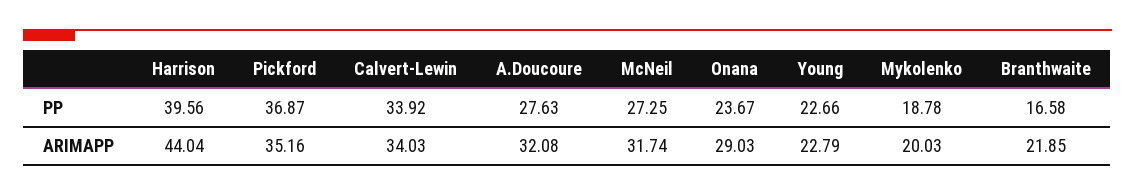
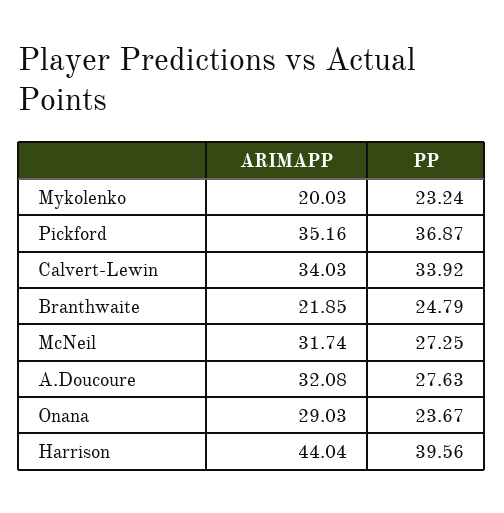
Young, PP: 22.66 -> none
Mykolenko, PP: 18.78 -> 23.24
Branthwaite, PP: 16.58 -> 24.79
Young, ARIMAPP: 22.79 -> none

